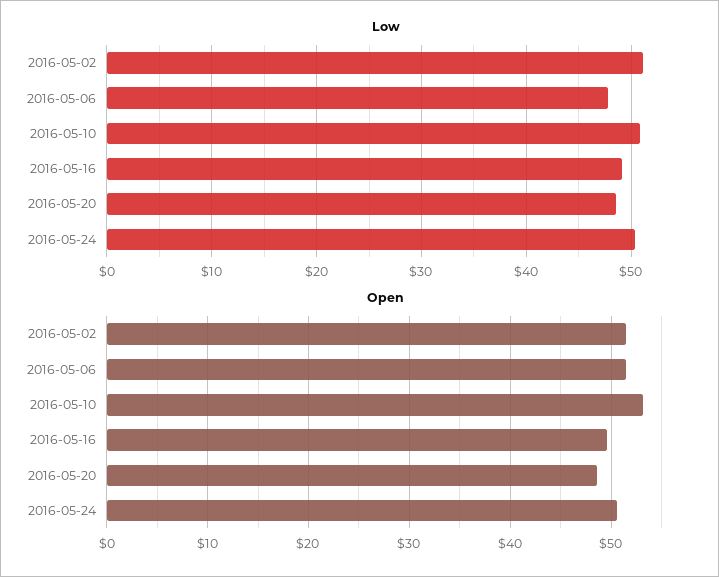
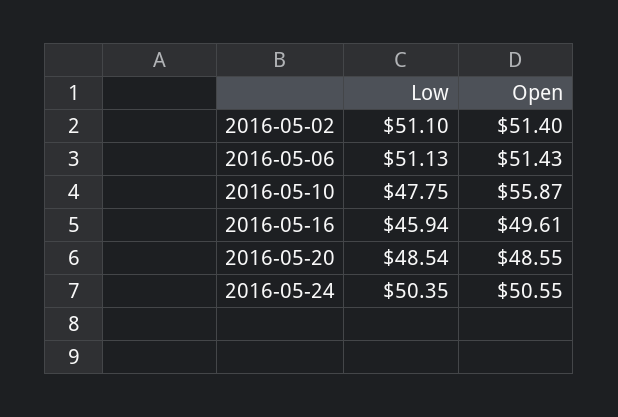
Low, 2016-05-06: 48 -> 51.13
Low, 2016-05-10: 51 -> 47.75
Low, 2016-05-16: 49 -> 45.94
Open, 2016-05-10: 53 -> 55.87

